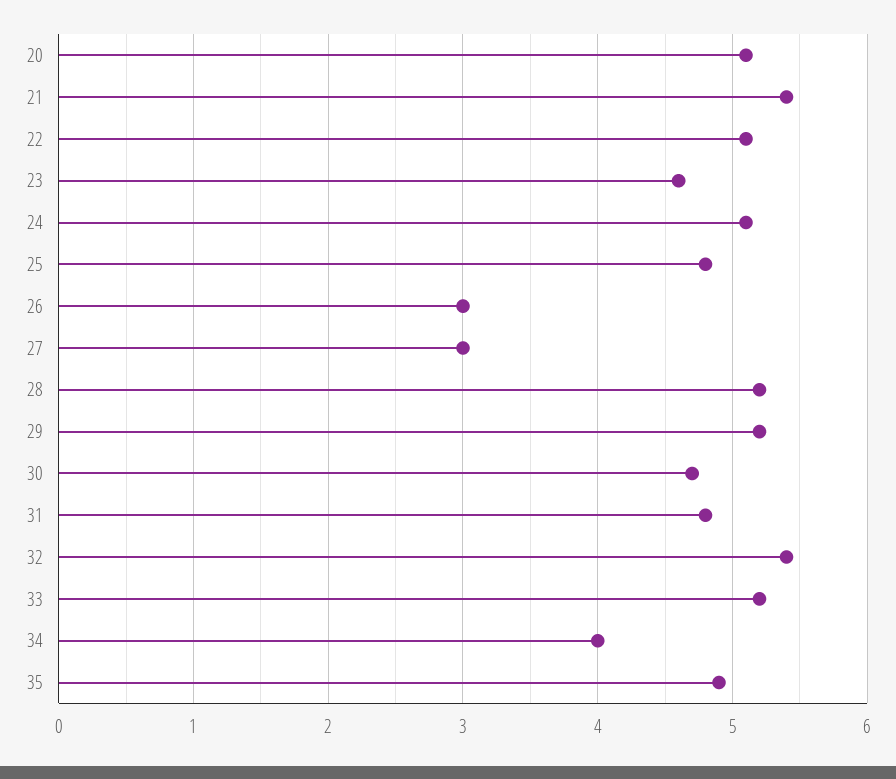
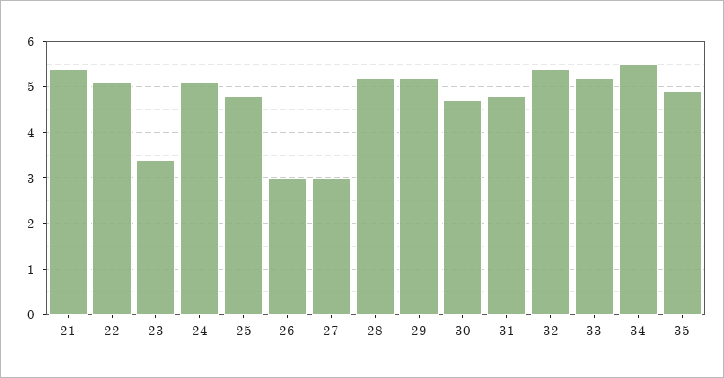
20: 5.1 -> none
23: 4.6 -> 3.5
34: 4 -> 5.5

